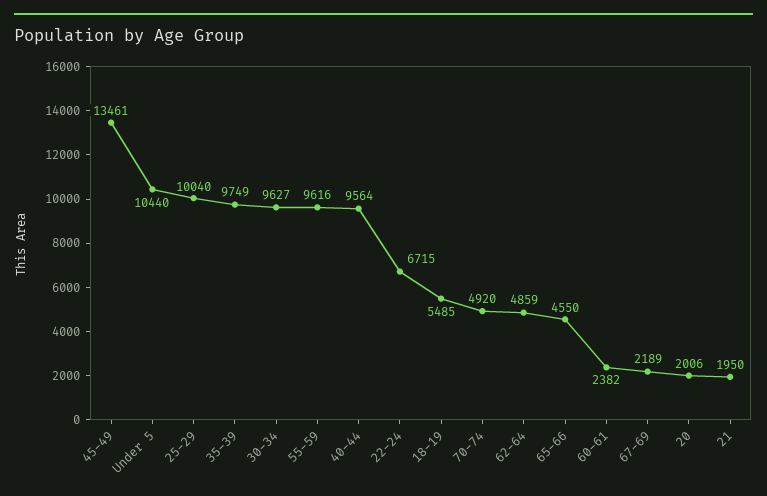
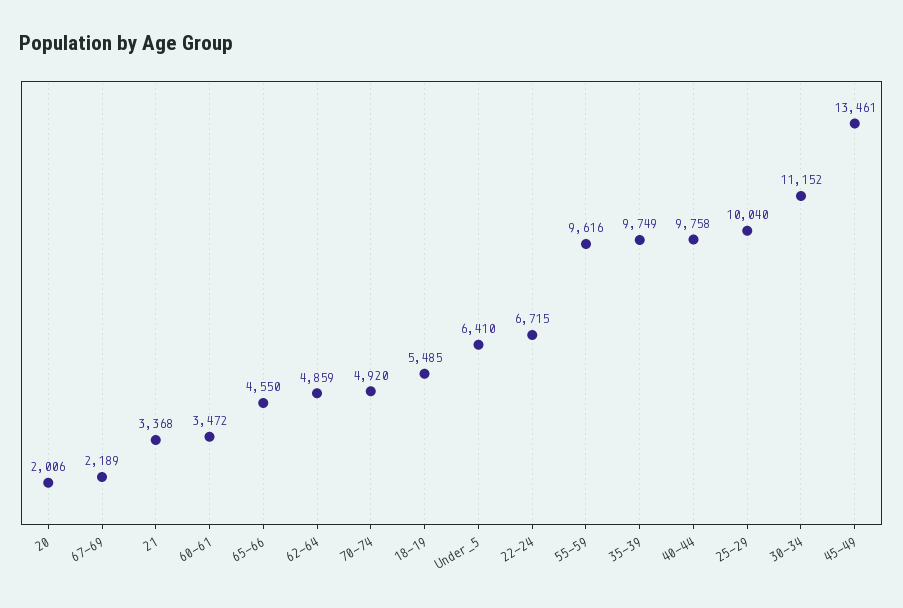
Under 5: 10440 -> 6410
30-34: 9627 -> 11152
40-44: 9564 -> 9758
60-61: 2382 -> 3472
21: 1950 -> 3368

